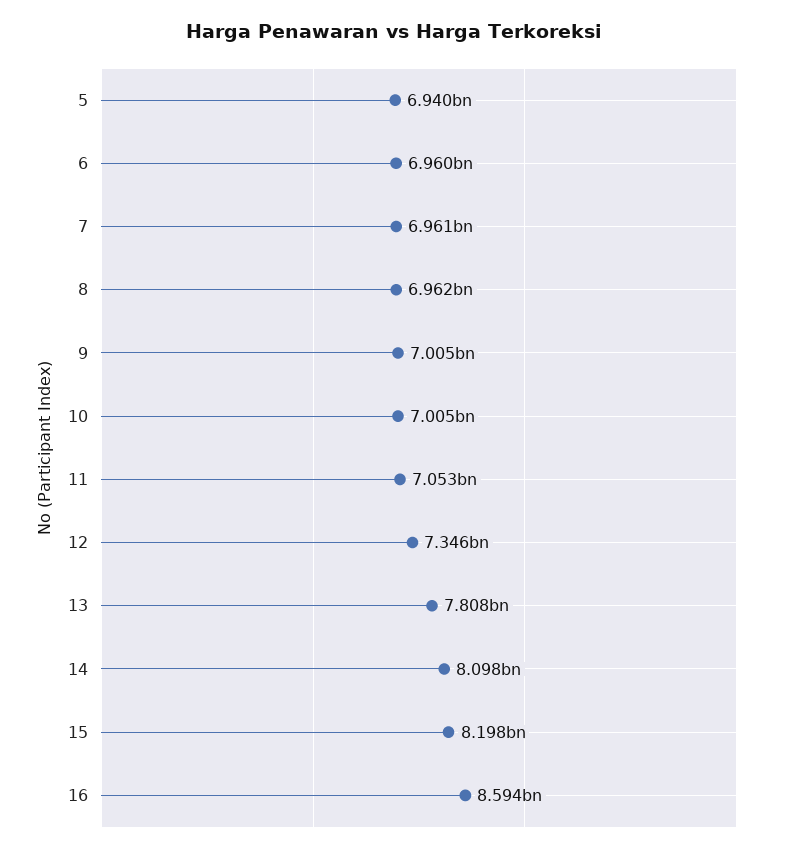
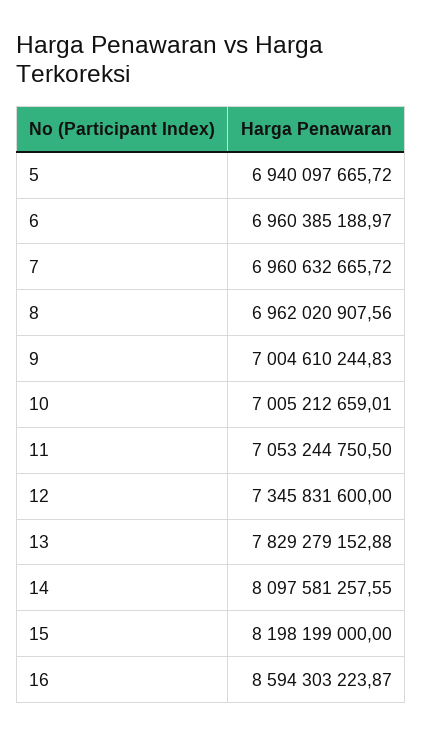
13: 7808000000 -> 7829279152.88

